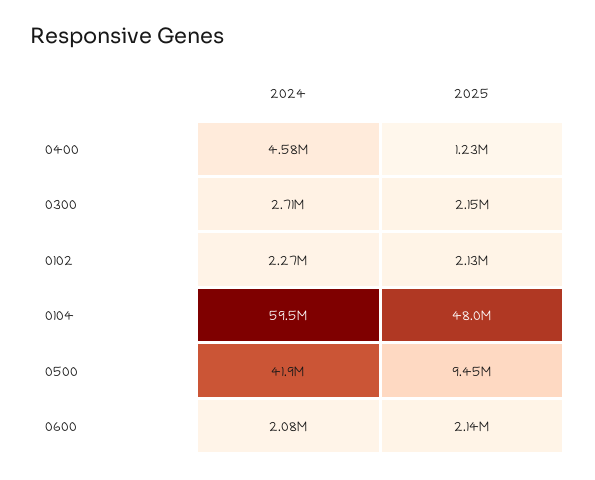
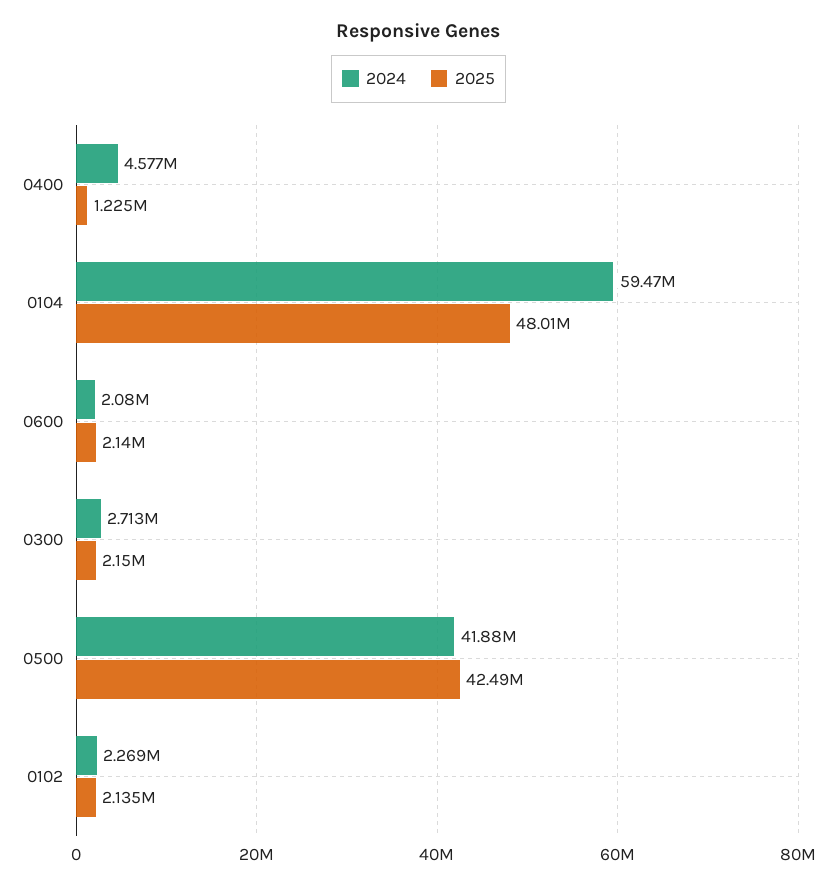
2025, 0500: 9450000 -> 42490000

